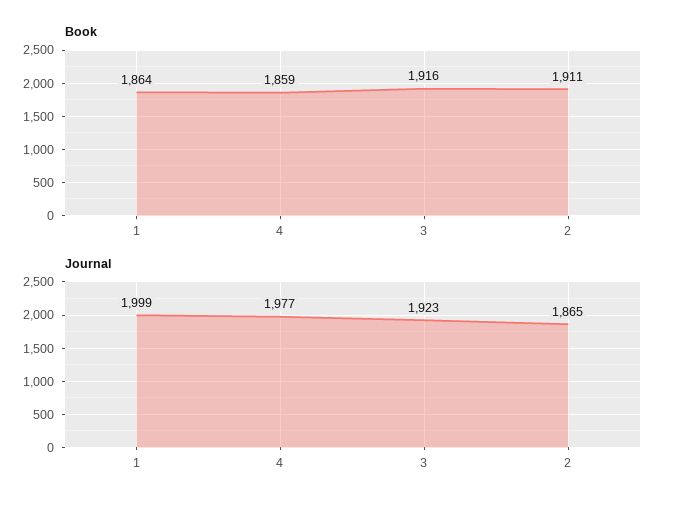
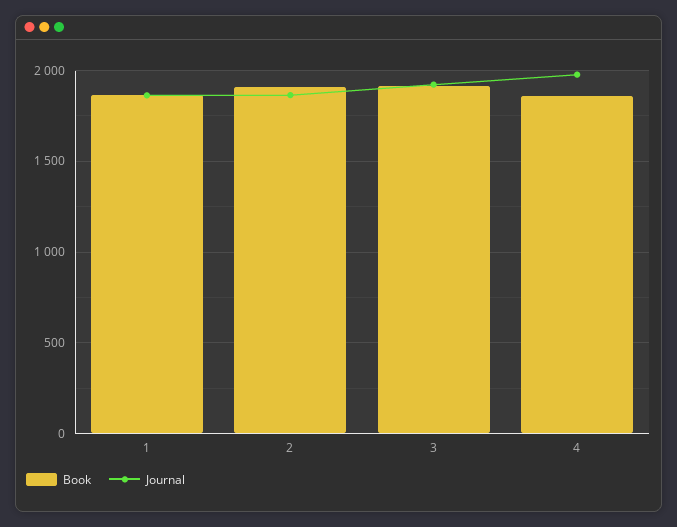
Journal, 1: 1999 -> 1850

